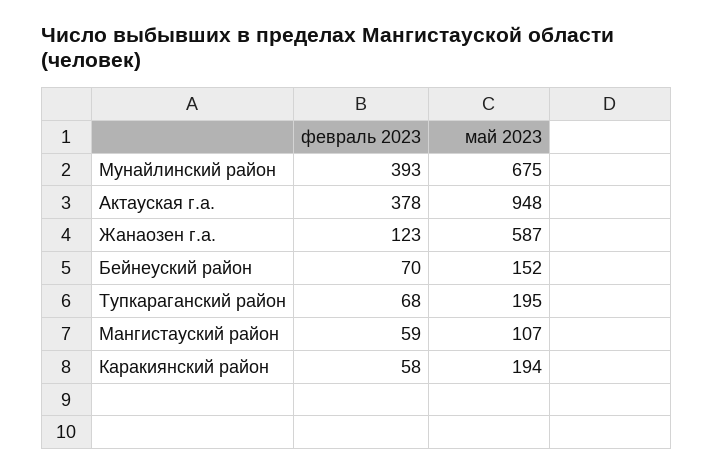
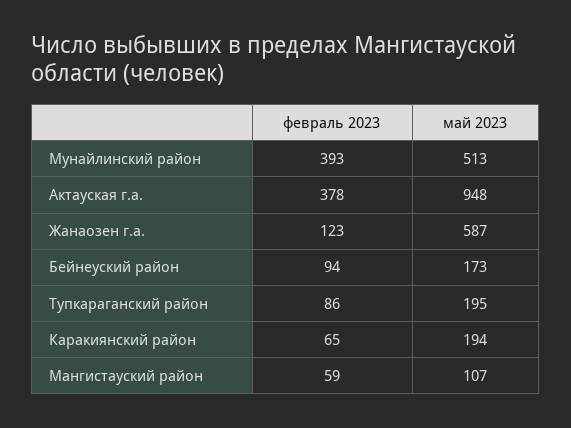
май 2023, Мунайлинский район: 675 -> 513
февраль 2023, Бейнеуский район: 70 -> 94
май 2023, Бейнеуский район: 152 -> 173
февраль 2023, Тупкараганский район: 68 -> 86
февраль 2023, Каракиянский район: 58 -> 65

